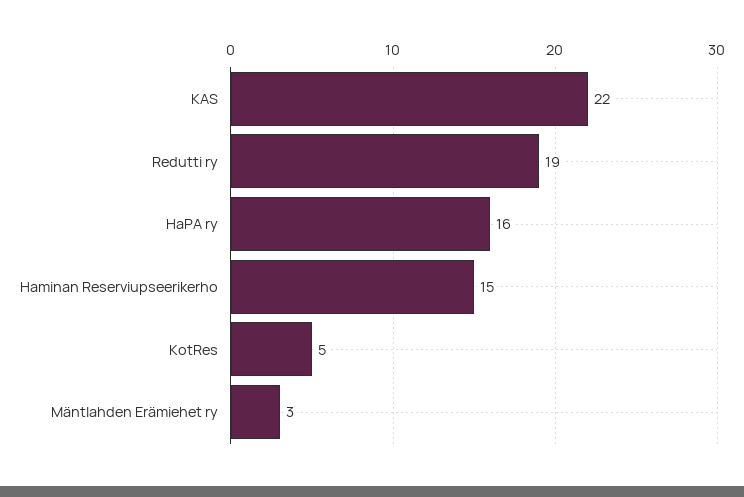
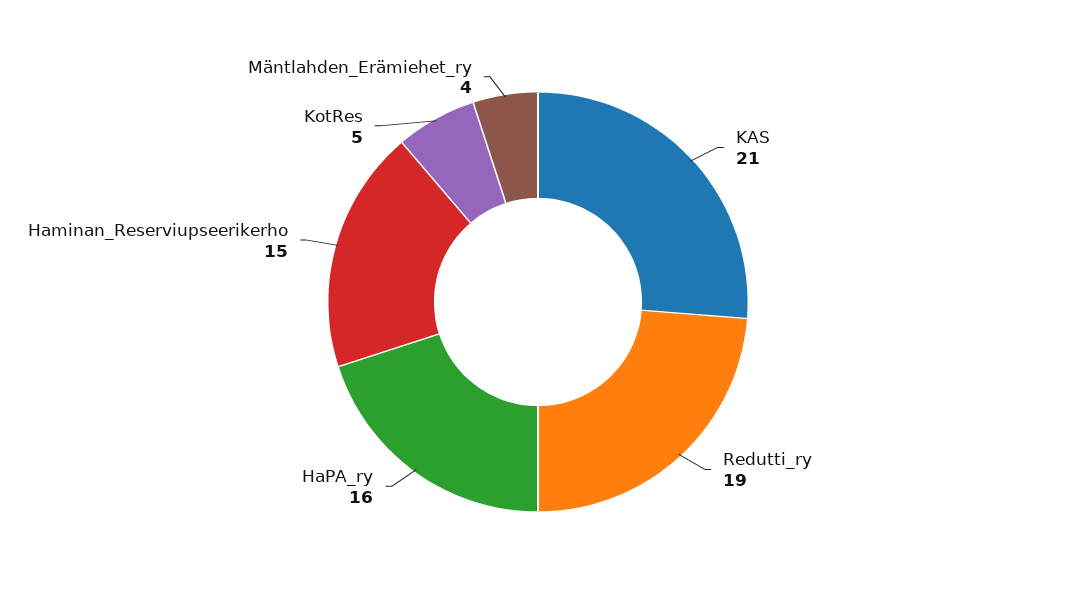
KAS: 22 -> 21
Mäntlahden Erämiehet ry: 3 -> 4

